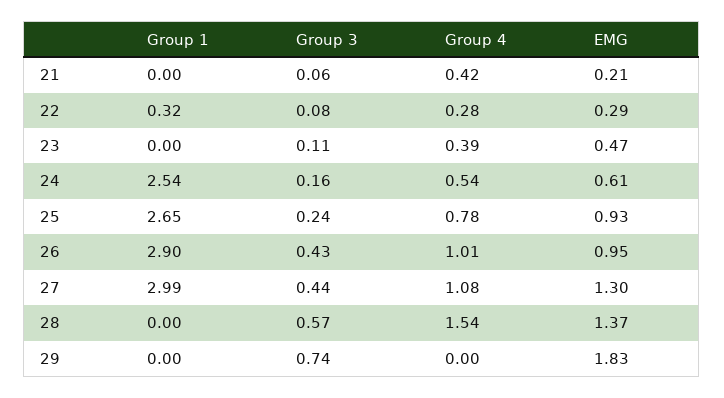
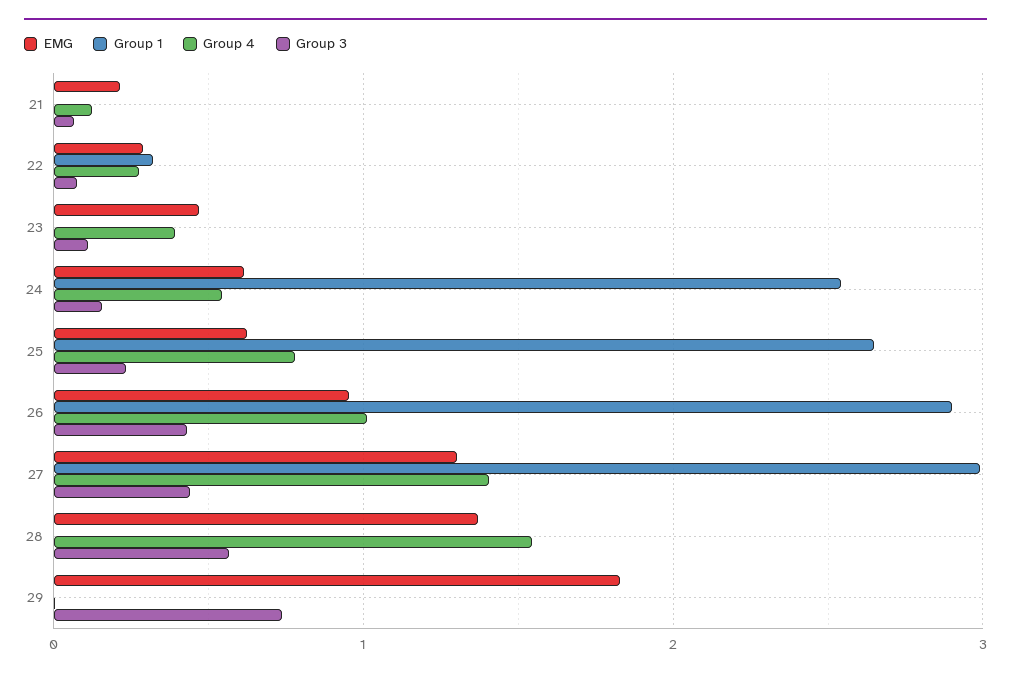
Group 4, 21: 0.42 -> 0.1
EMG, 25: 0.93 -> 0.6
Group 4, 27: 1.08 -> 1.4

